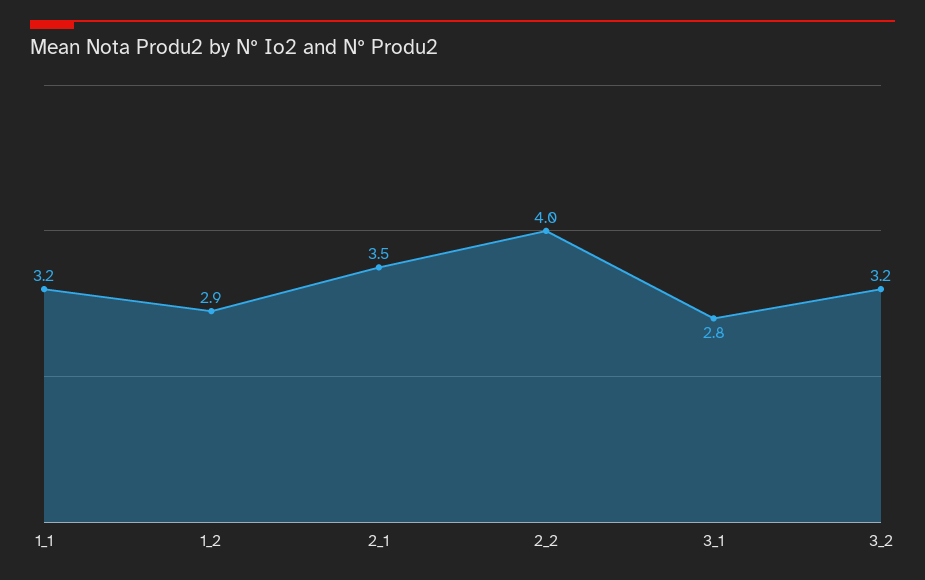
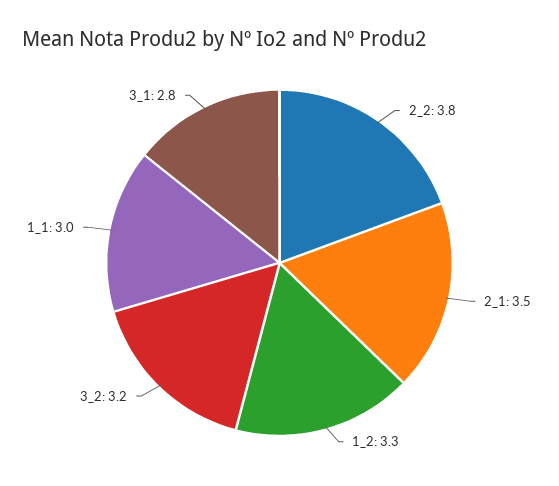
1_1: 3.2 -> 3
1_2: 2.9 -> 3.3
2_2: 4 -> 3.8

